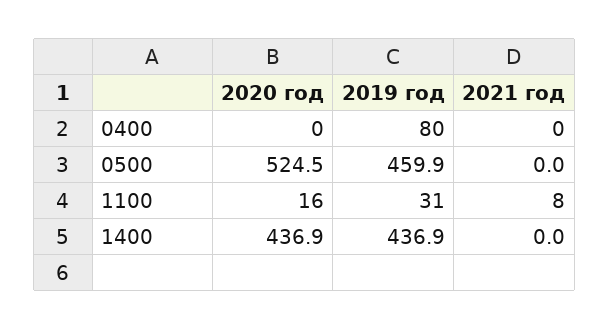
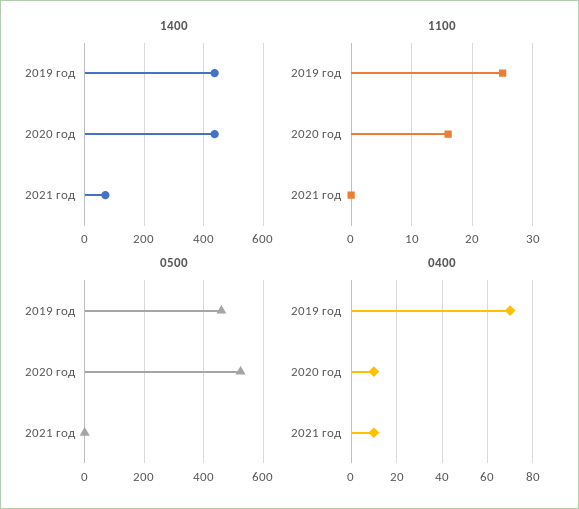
0400, 2020 год: 0 -> 10
0400, 2019 год: 80 -> 70
0400, 2021 год: 0 -> 10
1100, 2019 год: 31 -> 25
1100, 2021 год: 8 -> 0
1400, 2021 год: 0 -> 75

